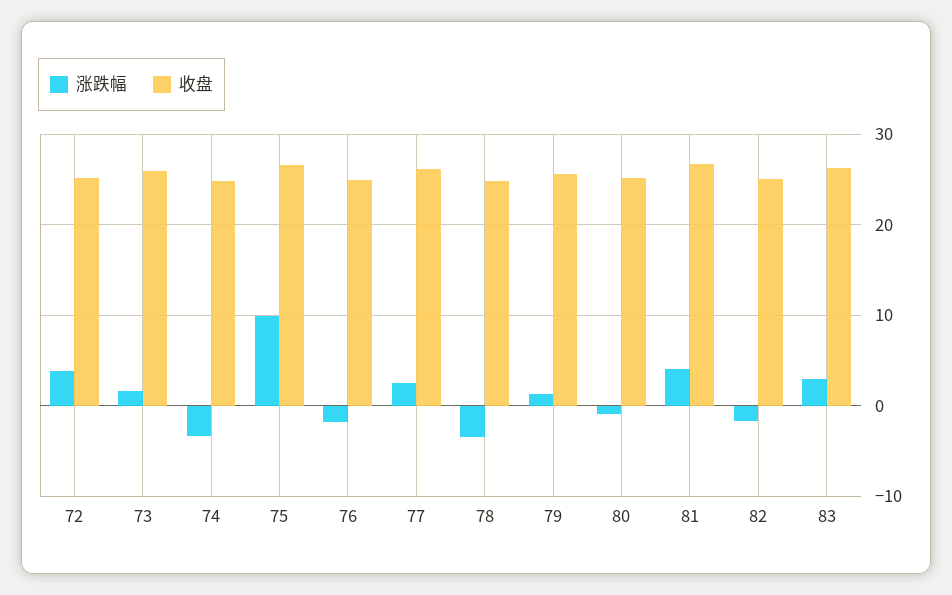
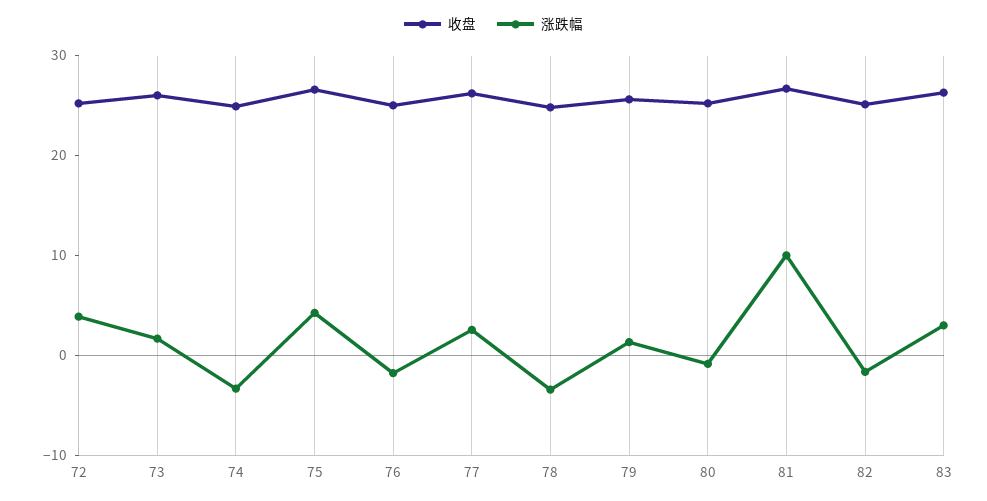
涨跌幅, 75: 10 -> 4
涨跌幅, 81: 4 -> 10

